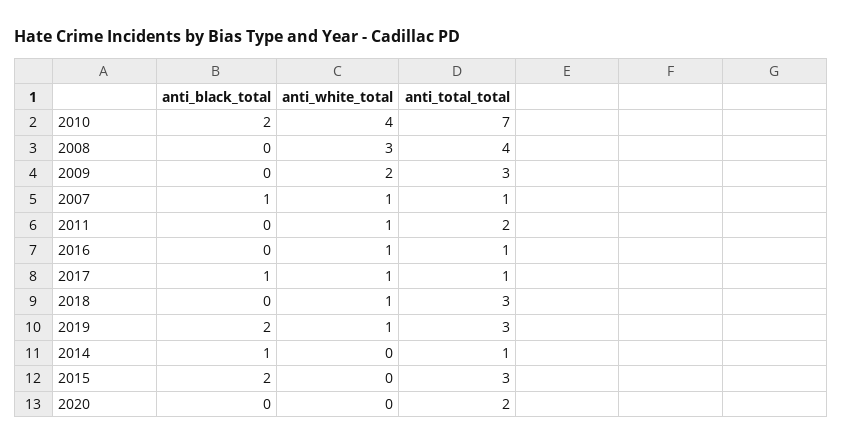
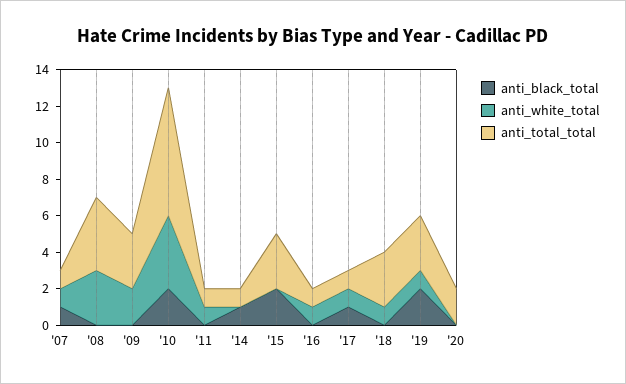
anti_total_total, 2011: 2 -> 1

